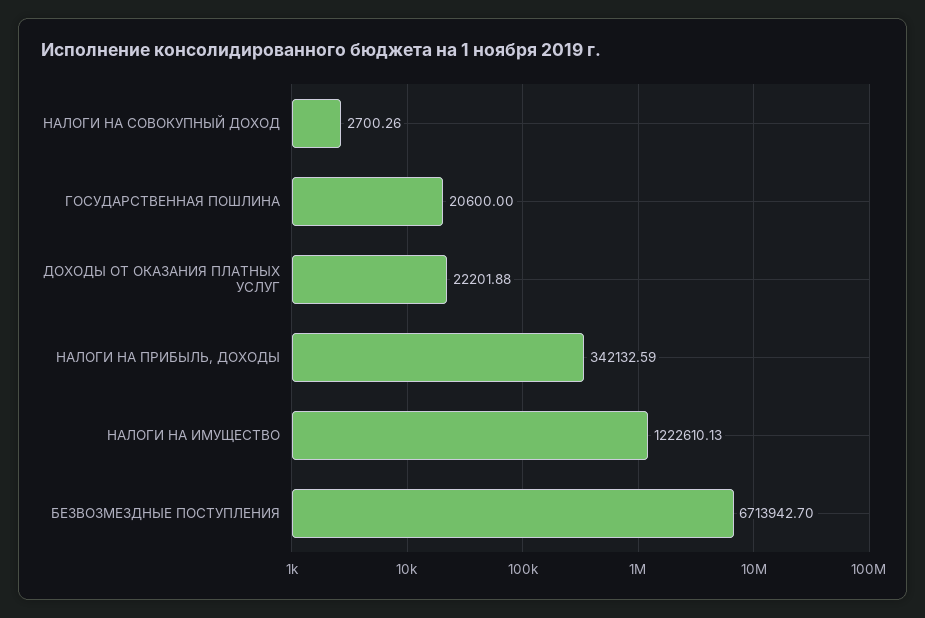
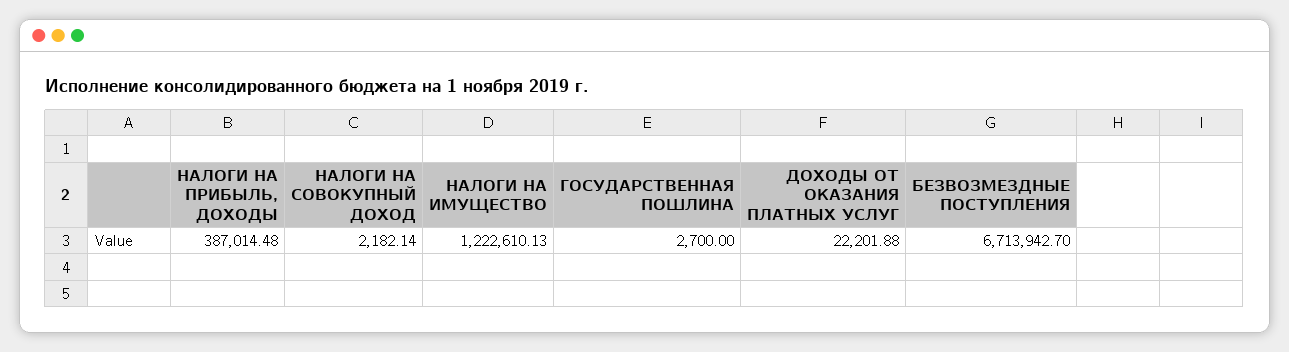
НАЛОГИ НА СОВОКУПНЫЙ ДОХОД: 2700.26 -> 2182.14
ГОСУДАРСТВЕННАЯ ПОШЛИНА: 20600 -> 2700
НАЛОГИ НА ПРИБЫЛЬ, ДОХОДЫ: 342132.59 -> 387014.48

